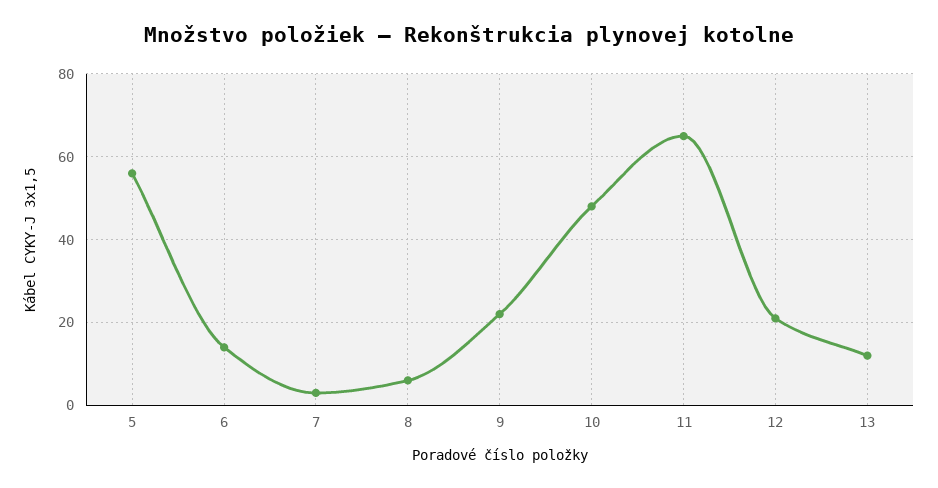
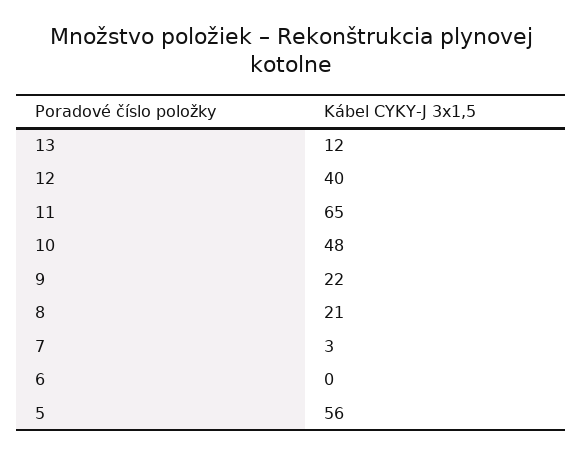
6: 15 -> 0
8: 5 -> 21
12: 20 -> 40

